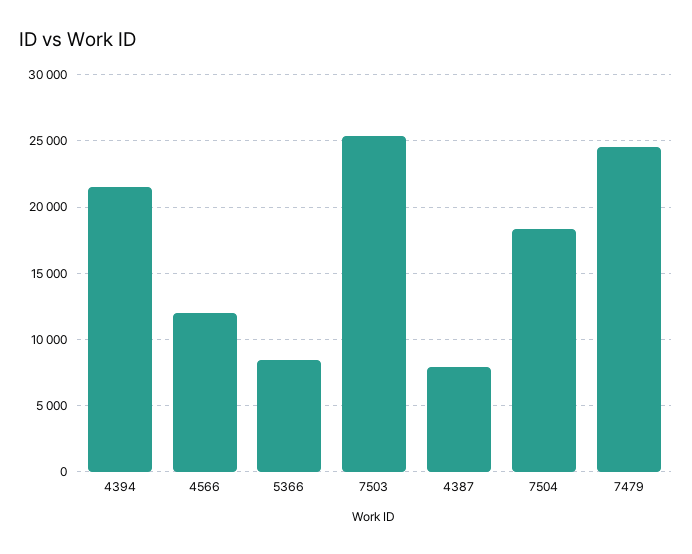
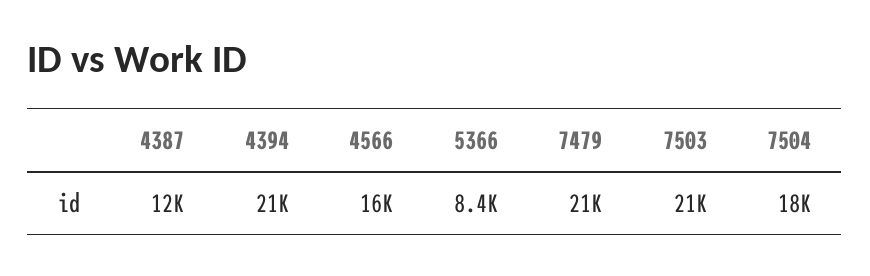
4566: 12000 -> 16000
7503: 25500 -> 21000
4387: 8000 -> 12000
7479: 24500 -> 21000

